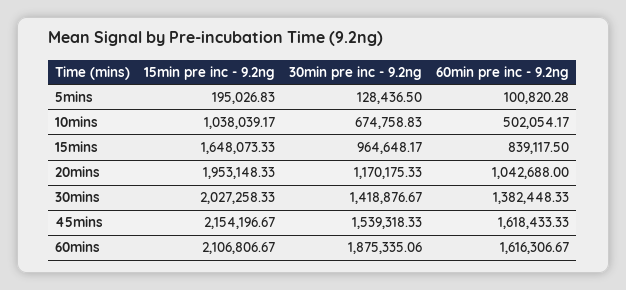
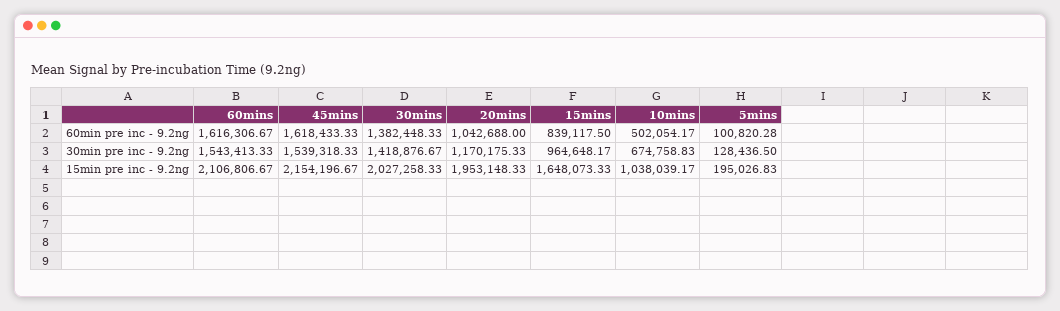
30min pre inc - 9.2ng, 60mins: 1875335.06 -> 1543413.33

